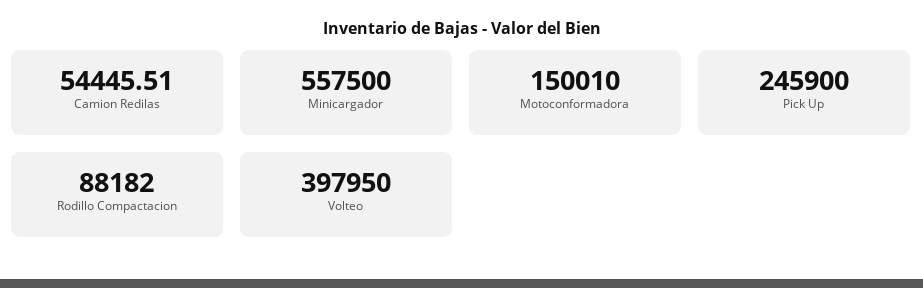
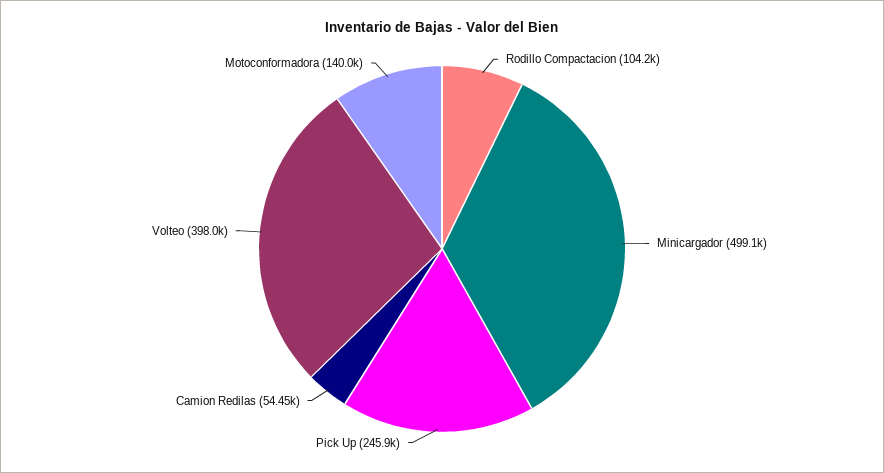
Minicargador: 557500 -> 499100
Motoconformadora: 150010 -> 140000
Rodillo Compactacion: 88182 -> 104200

